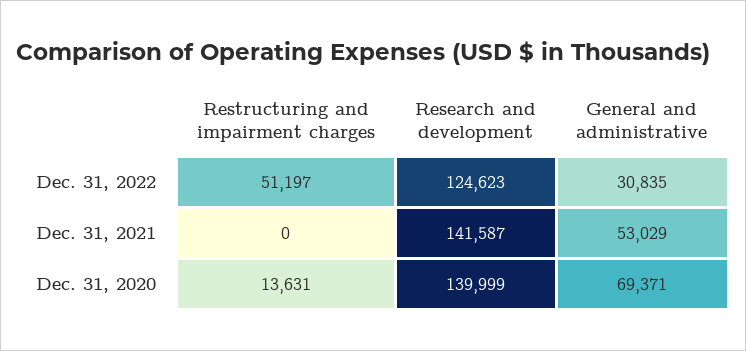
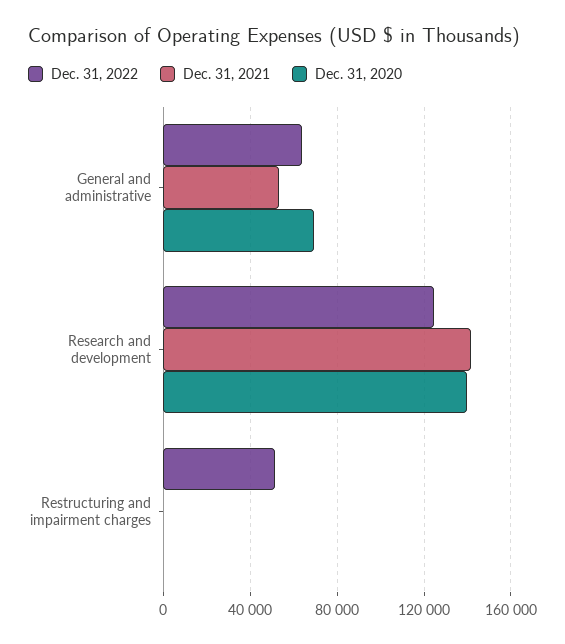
Dec. 31, 2022, General and administrative: 30835 -> 65000
Dec. 31, 2020, Restructuring and impairment charges: 13631 -> 0

